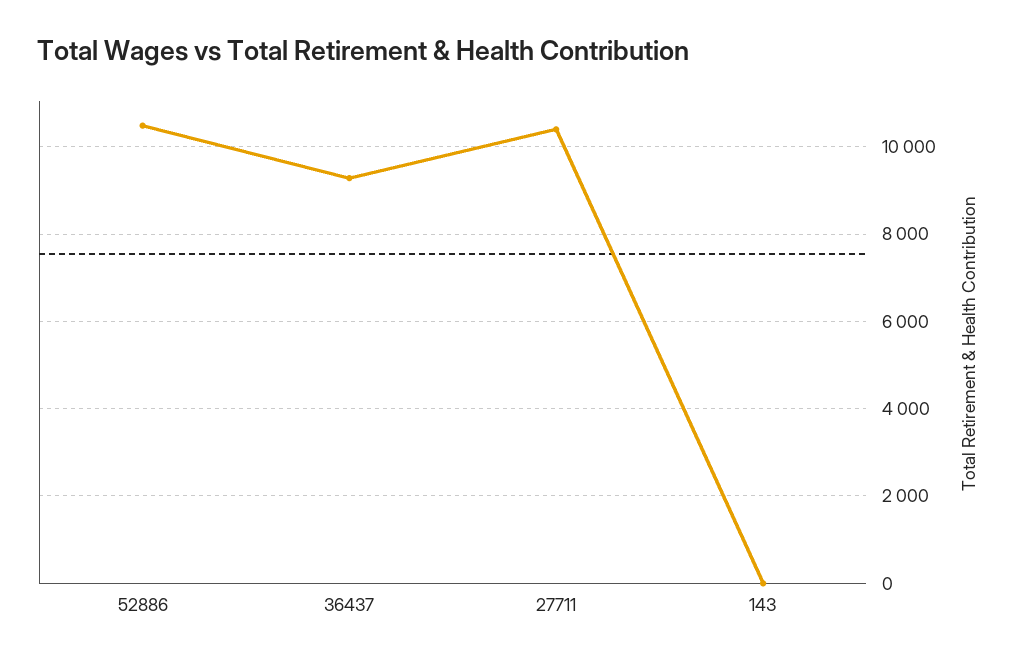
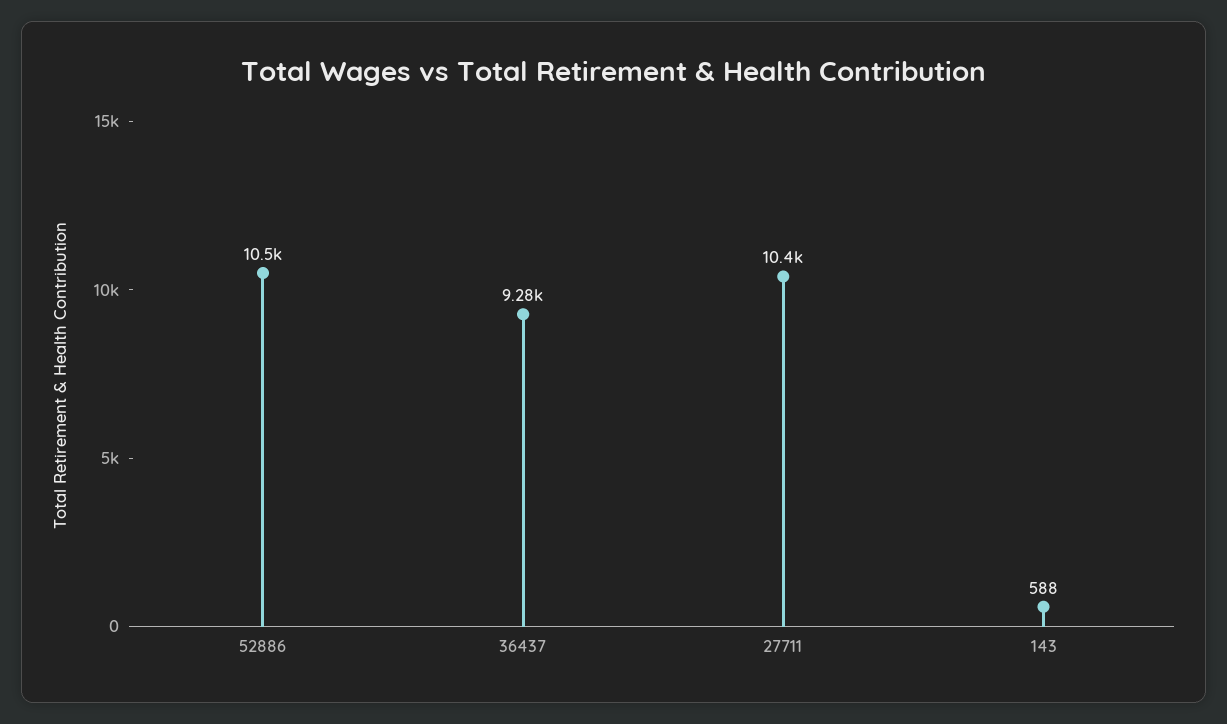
143: 0 -> 588

